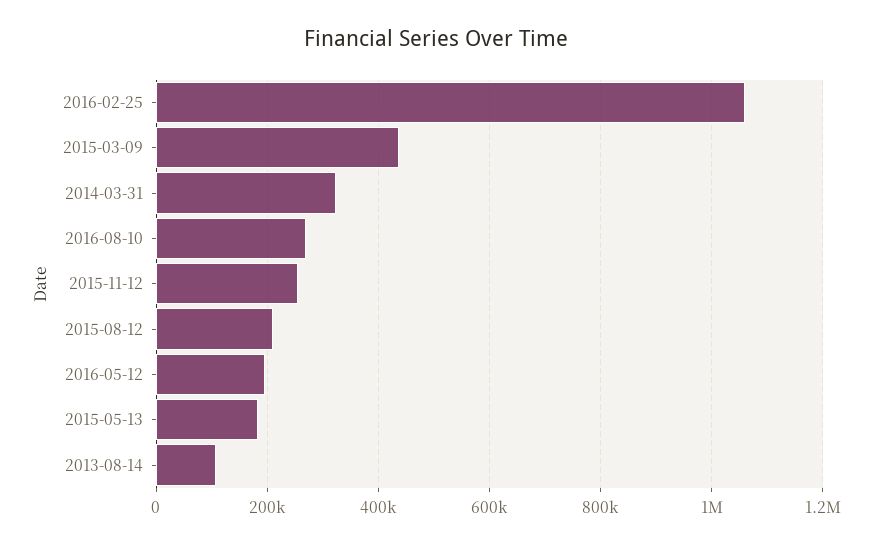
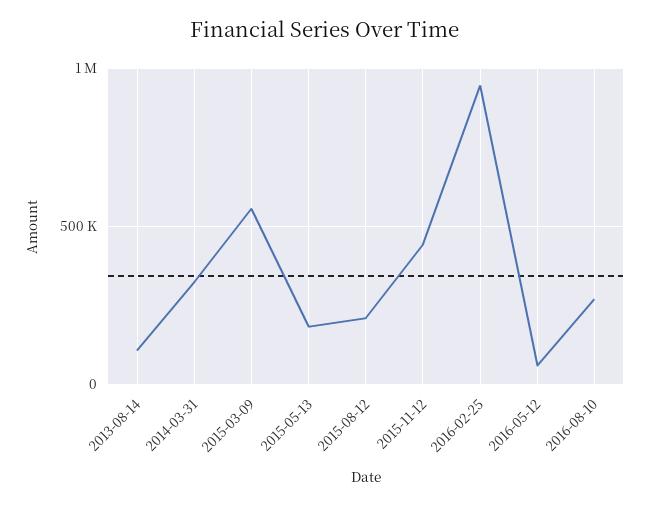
2016-02-25: 1060000 -> 950000
2015-03-09: 440000 -> 550000
2015-11-12: 260000 -> 450000
2016-05-12: 200000 -> 50000

